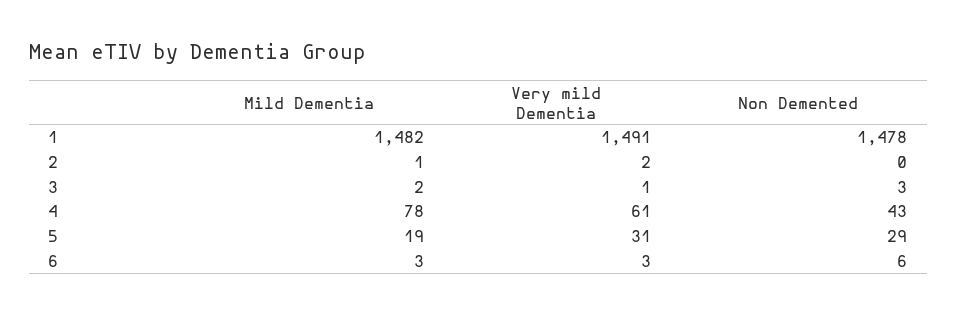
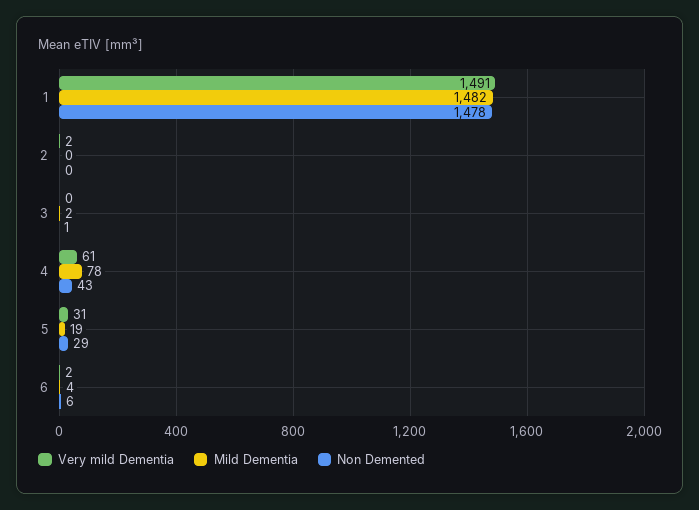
Mild Dementia, 2: 1 -> 0
Very mild Dementia, 3: 1 -> 0
Non Demented, 3: 3 -> 1
Mild Dementia, 6: 3 -> 4
Very mild Dementia, 6: 3 -> 2

